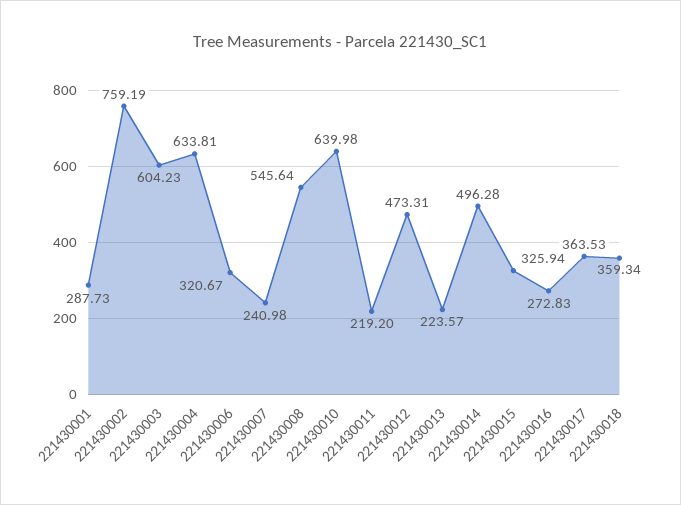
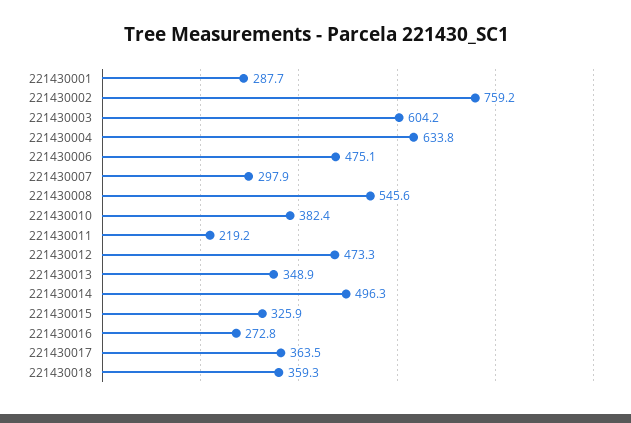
221430006: 320.67 -> 475.1
221430007: 240.98 -> 297.9
221430010: 639.98 -> 382.4
221430013: 223.57 -> 348.9

